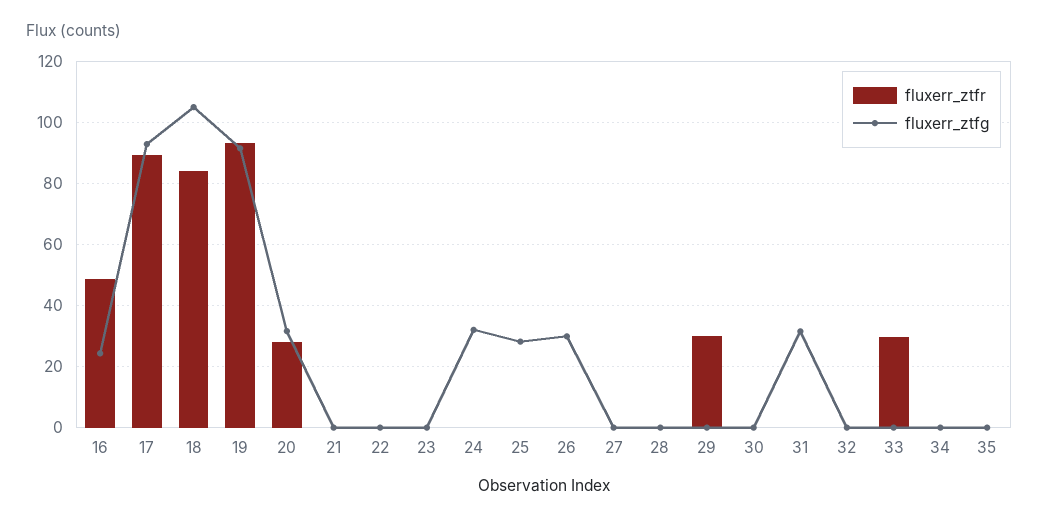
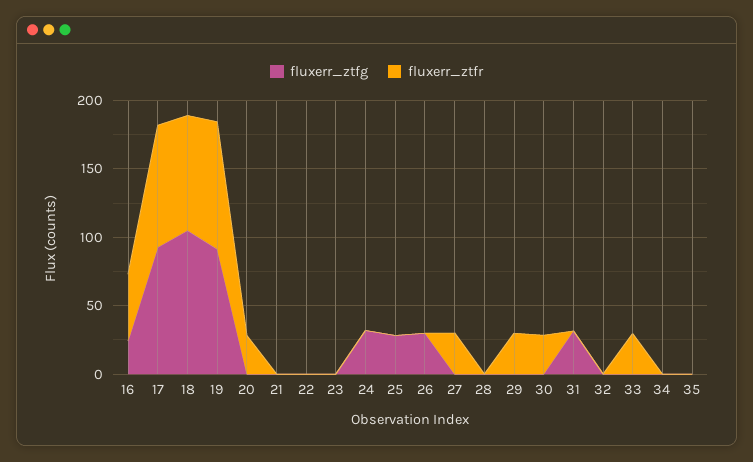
fluxerr_ztfg, 20: 32 -> 0
fluxerr_ztfr, 27: 0 -> 30
fluxerr_ztfr, 30: 0 -> 30

